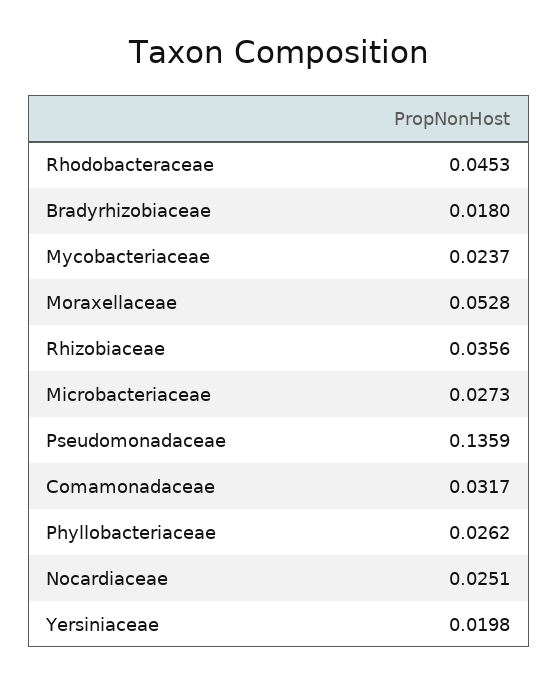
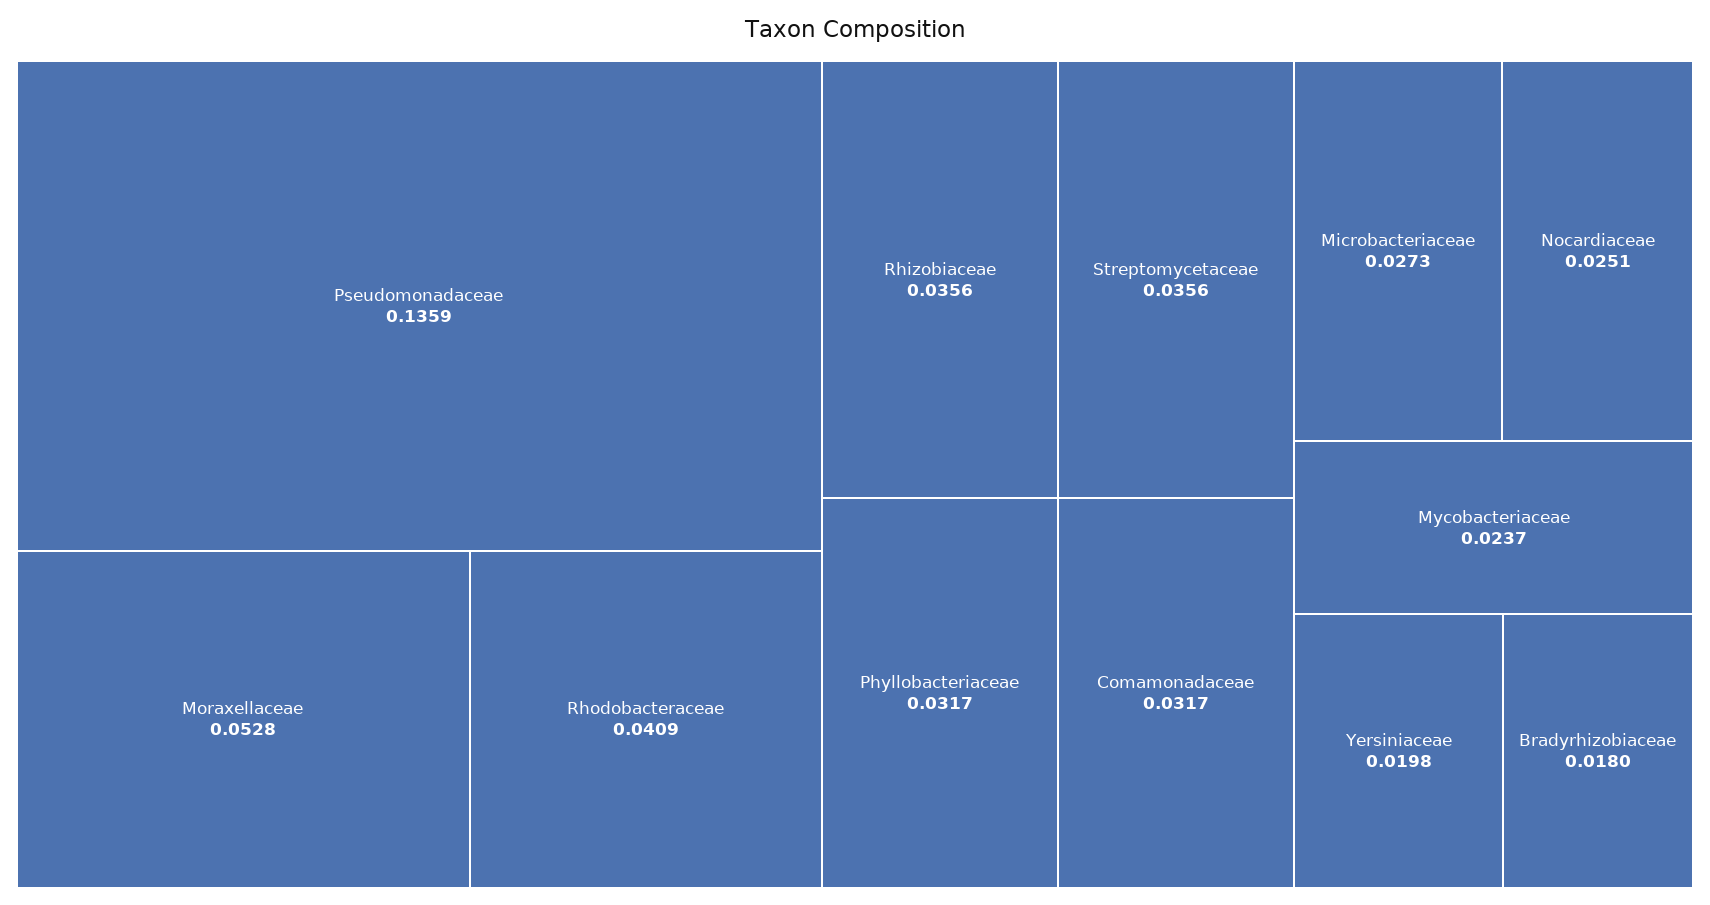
Rhodobacteraceae: 0.0453 -> 0.0409
Phyllobacteriaceae: 0.0262 -> 0.0317
Streptomycetaceae: none -> 0.0356

